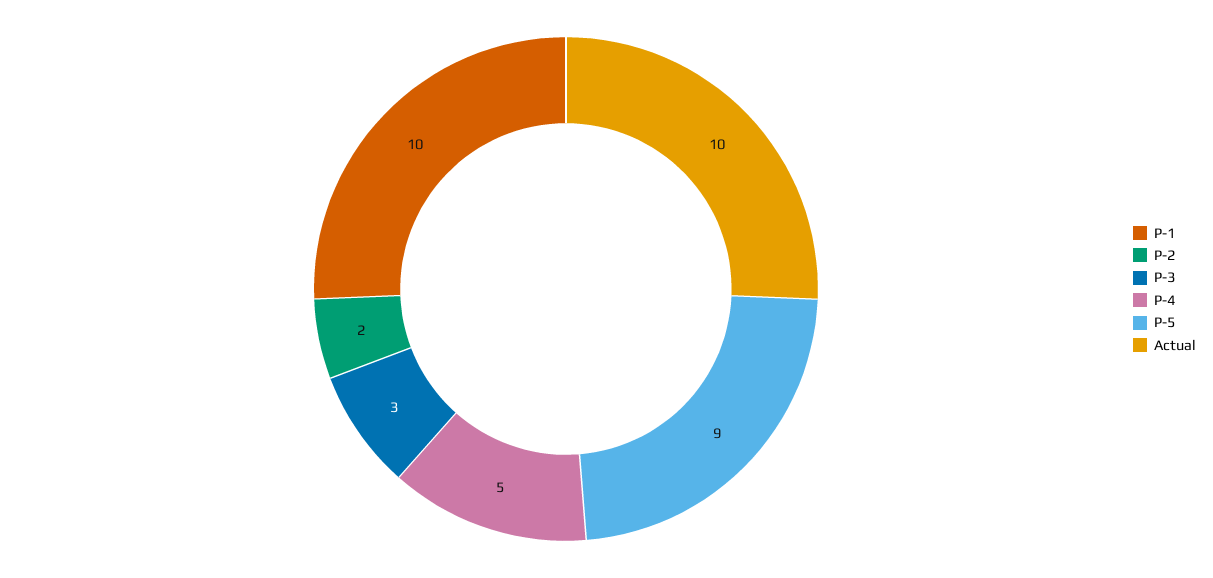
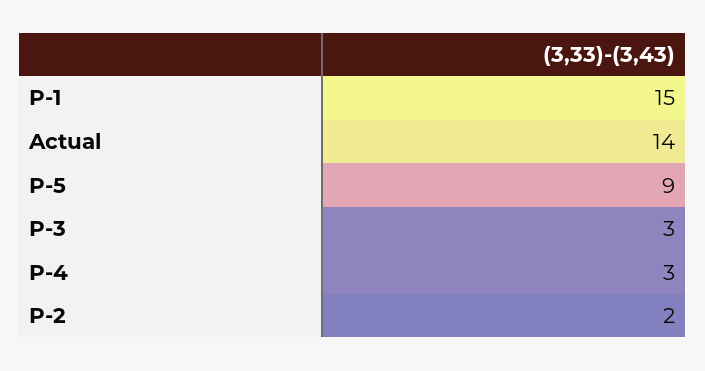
P-1: 10 -> 15
P-4: 5 -> 3
Actual: 10 -> 14

